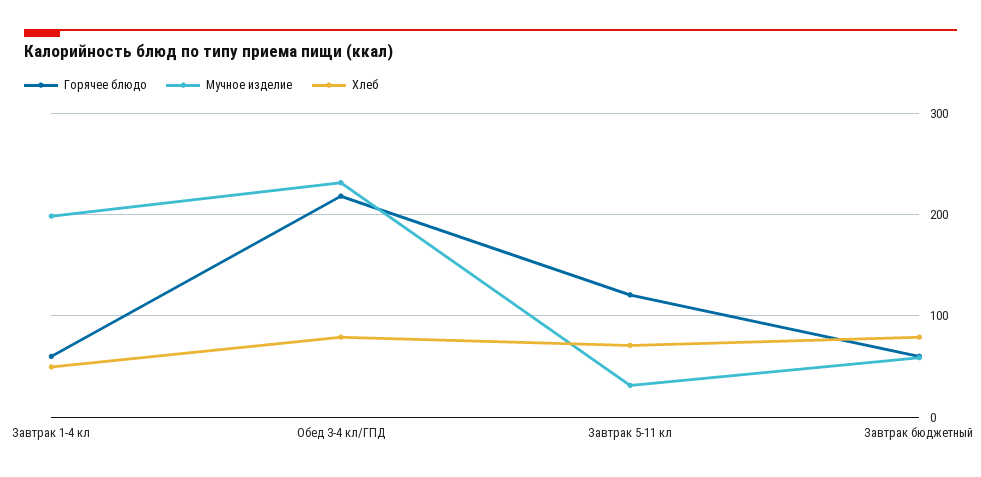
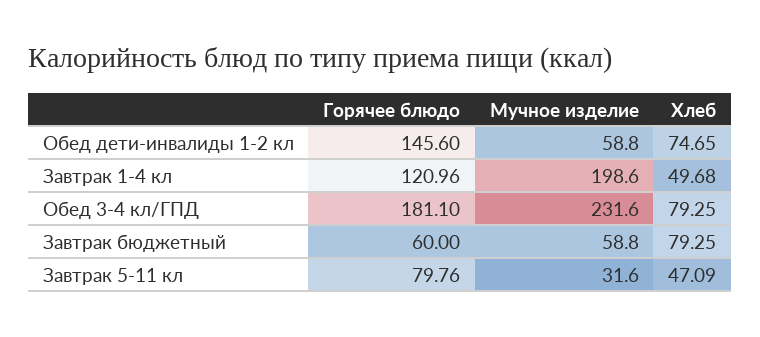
Горячее блюдо, Завтрак 1-4 кл: 60 -> 120.96
Горячее блюдо, Обед 3-4 кл/ГПД: 220 -> 181.1
Горячее блюдо, Завтрак 5-11 кл: 120 -> 79.76
Хлеб, Завтрак 5-11 кл: 70 -> 47.09
Горячее блюдо, Обед дети-инвалиды 1-2 кл: none -> 145.6
Мучное изделие, Обед дети-инвалиды 1-2 кл: none -> 58.8
Хлеб, Обед дети-инвалиды 1-2 кл: none -> 74.65

